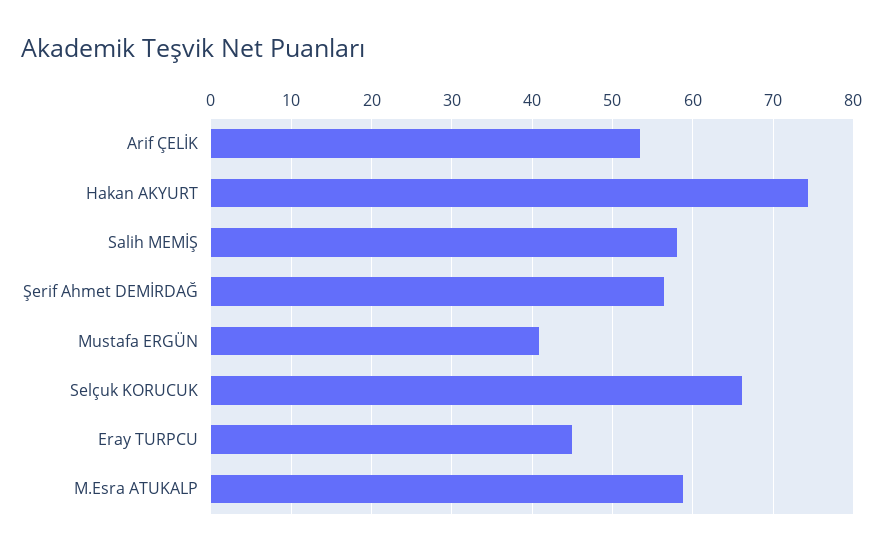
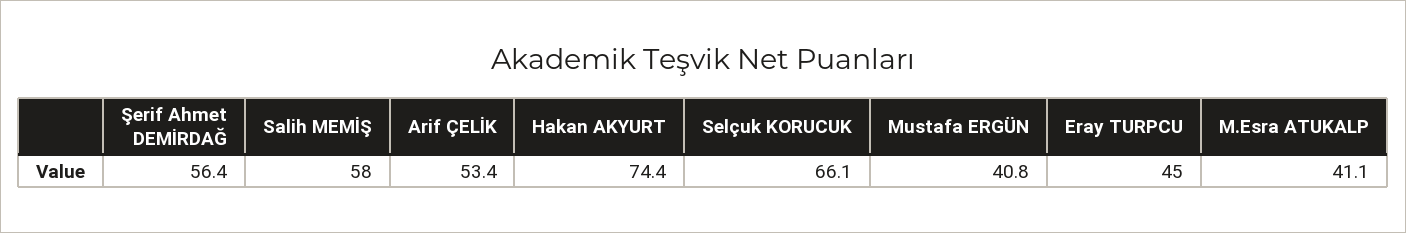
M.Esra ATUKALP: 59 -> 41.1

